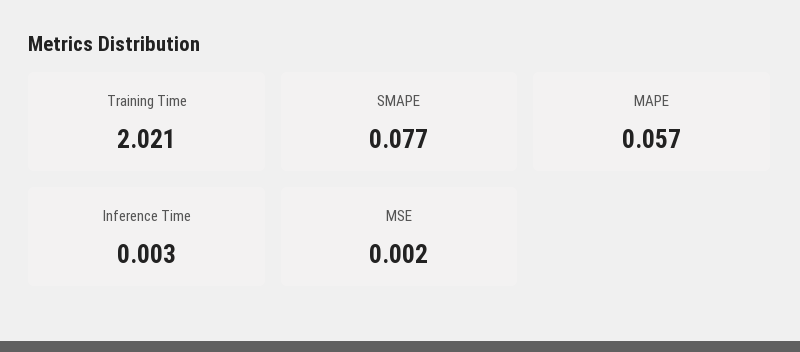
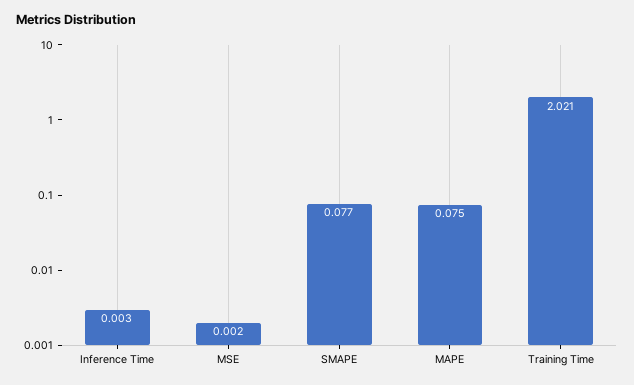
MAPE: 0.057 -> 0.075

